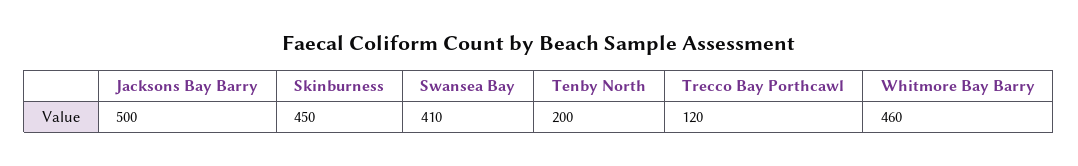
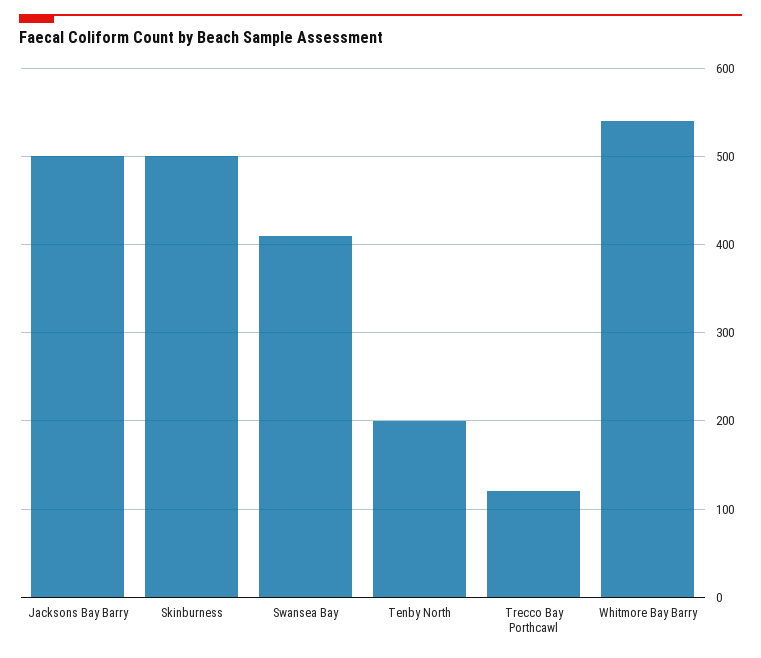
Skinburness: 450 -> 500
Whitmore Bay Barry: 460 -> 540

